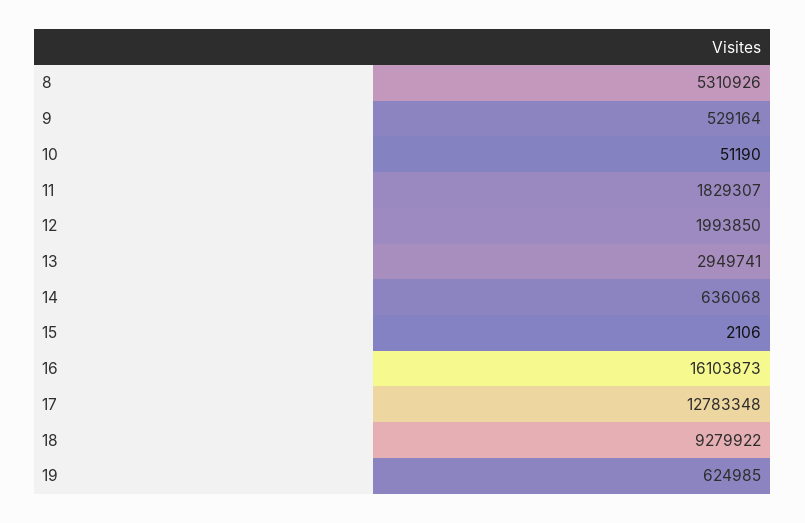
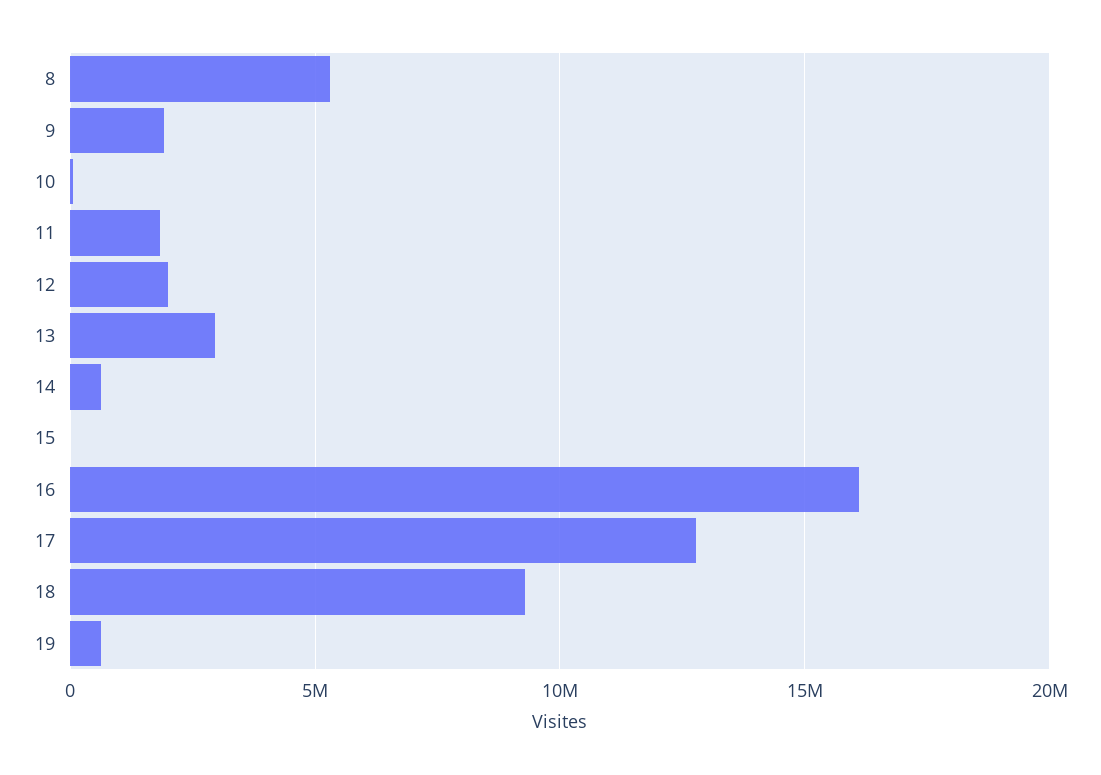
9: 529164 -> 2000000

